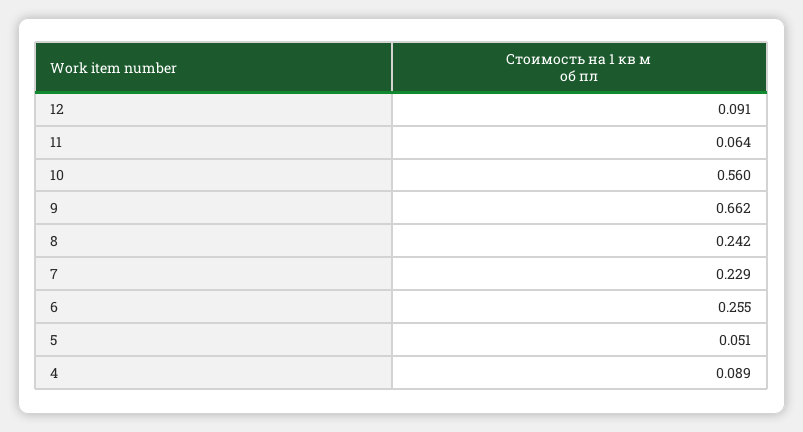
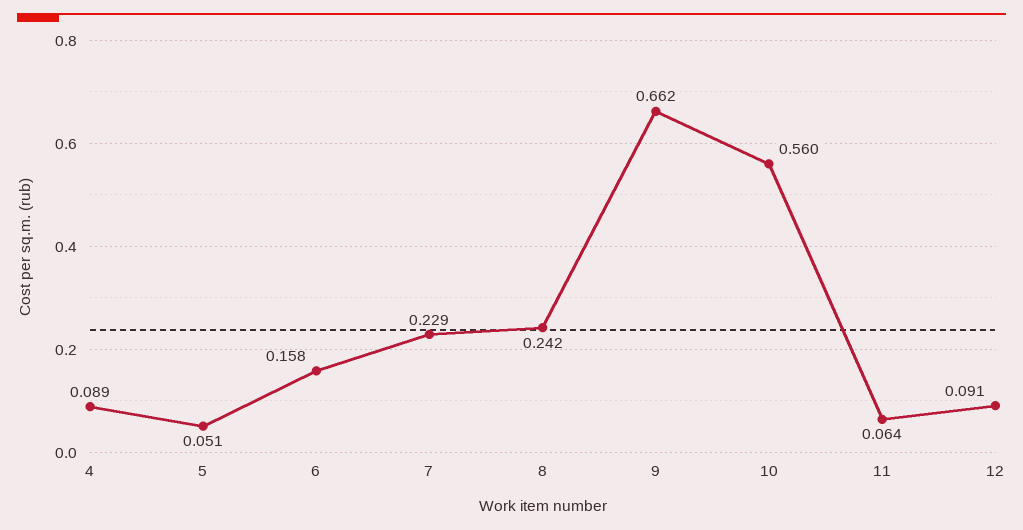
6: 0.255 -> 0.158

